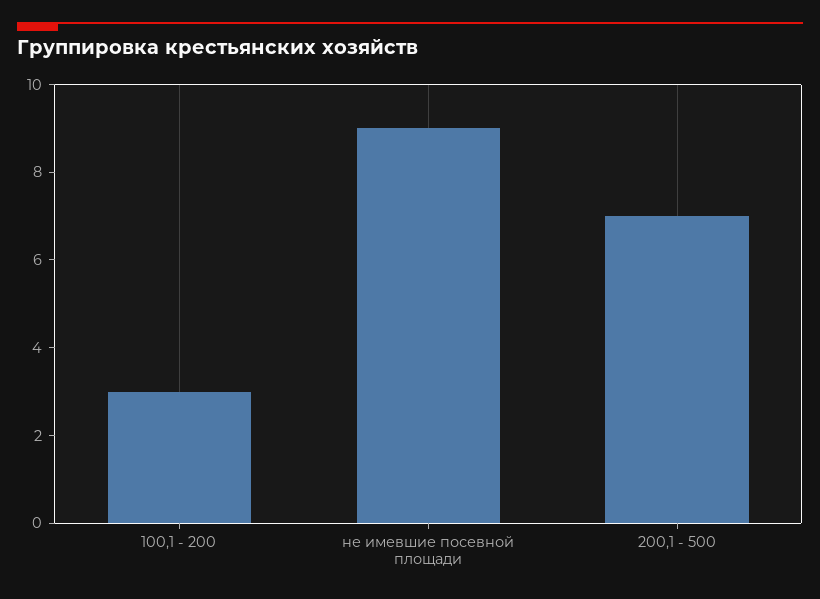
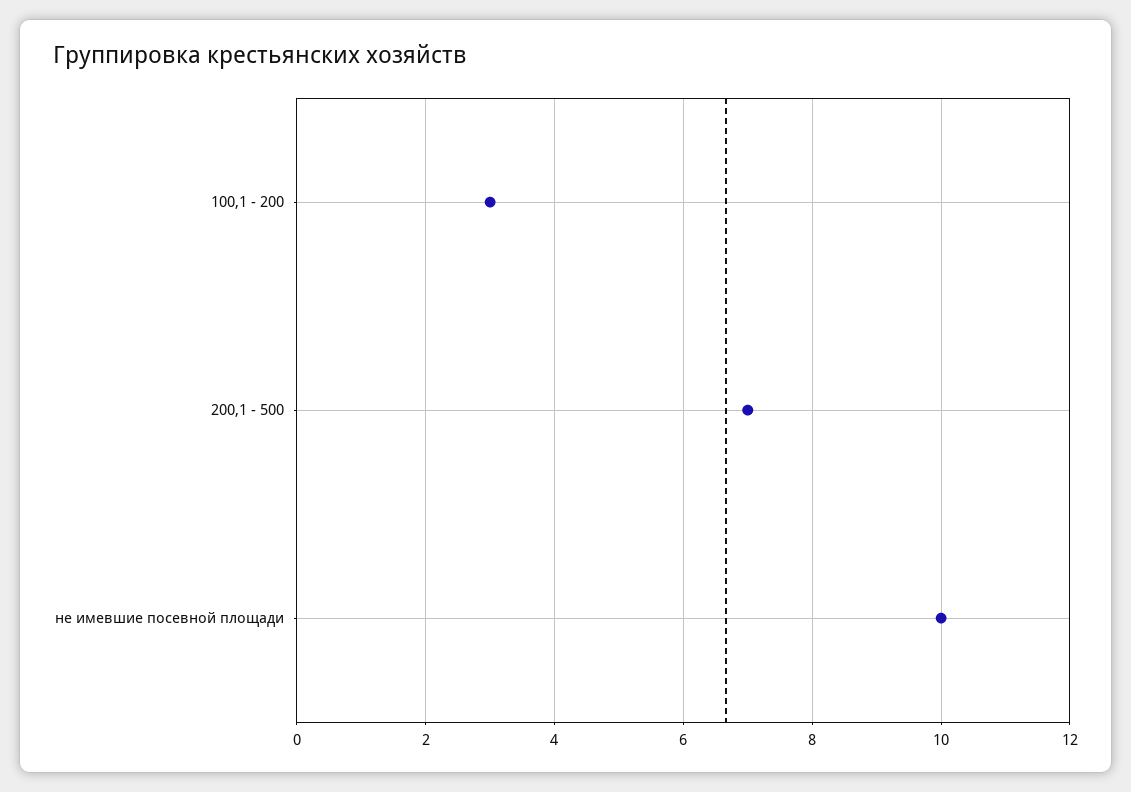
не имевшие посевной площади: 9 -> 10

